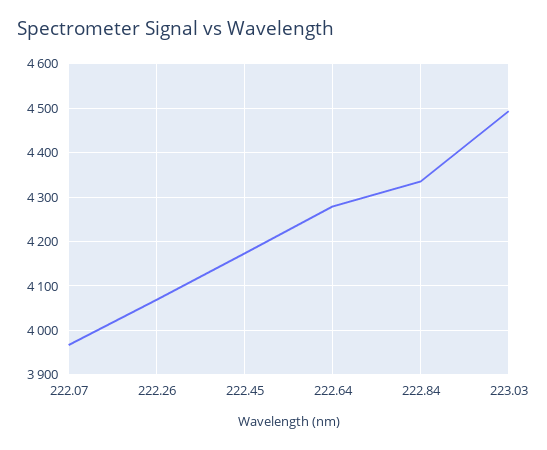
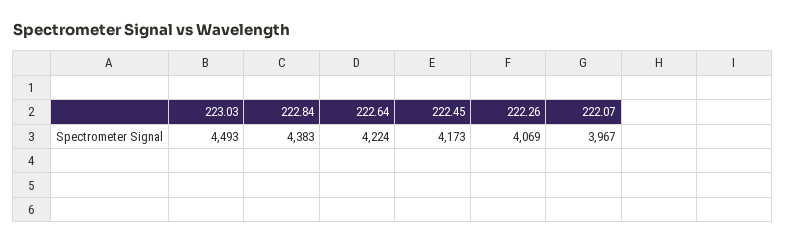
222.64: 4280 -> 4224
222.84: 4340 -> 4383

